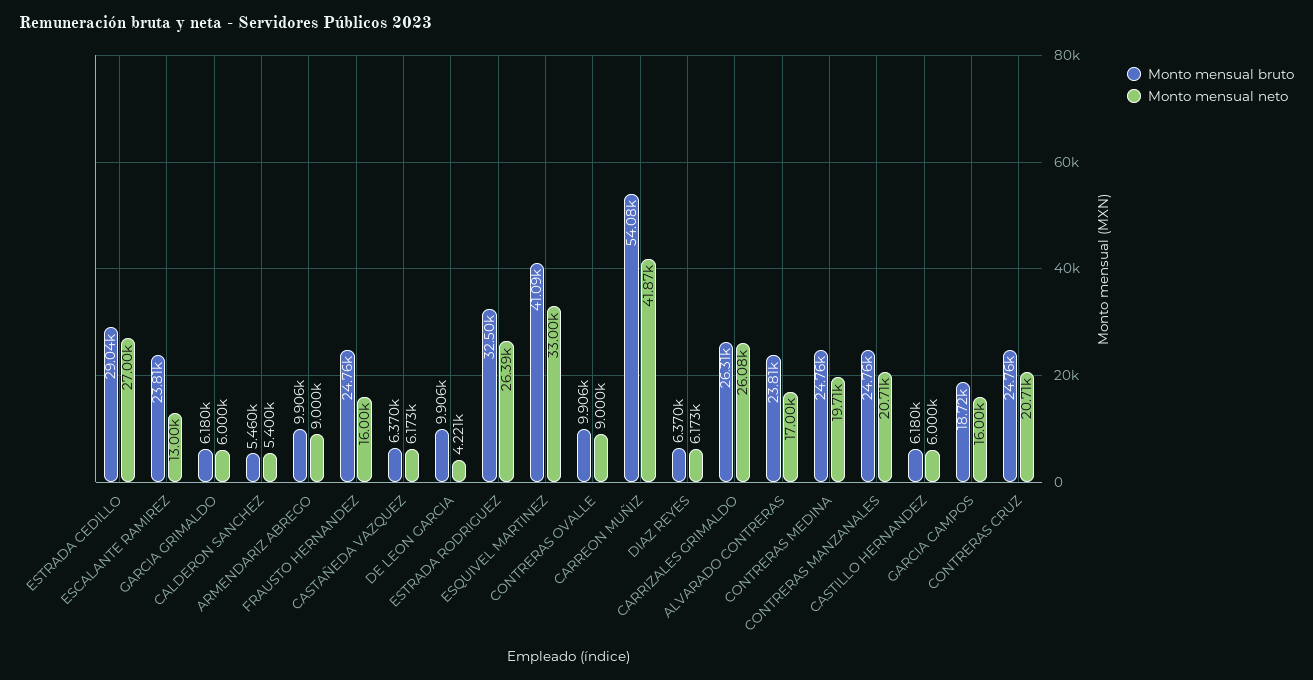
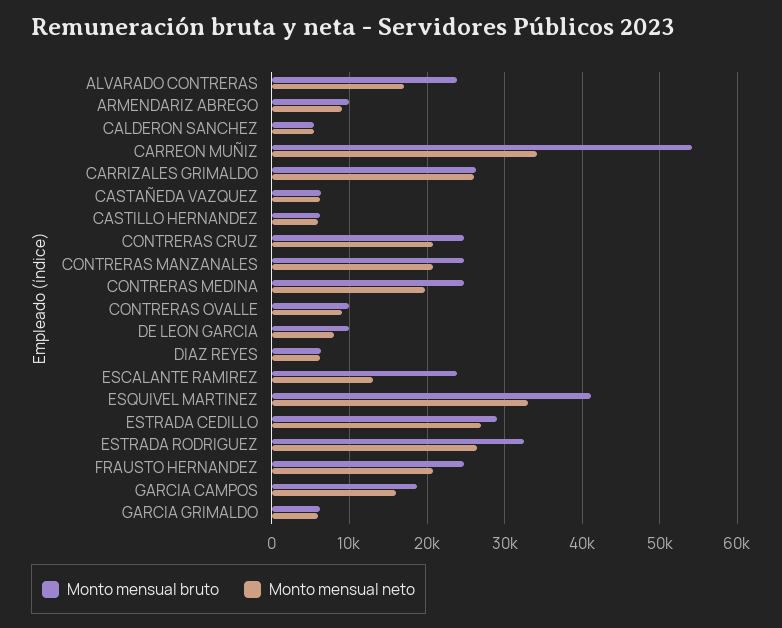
Monto mensual neto, FRAUSTO HERNANDEZ: 16000 -> 21000
Monto mensual neto, DE LEON GARCIA: 4221 -> 8000
Monto mensual neto, CARREON MUÑIZ: 41870 -> 34000

